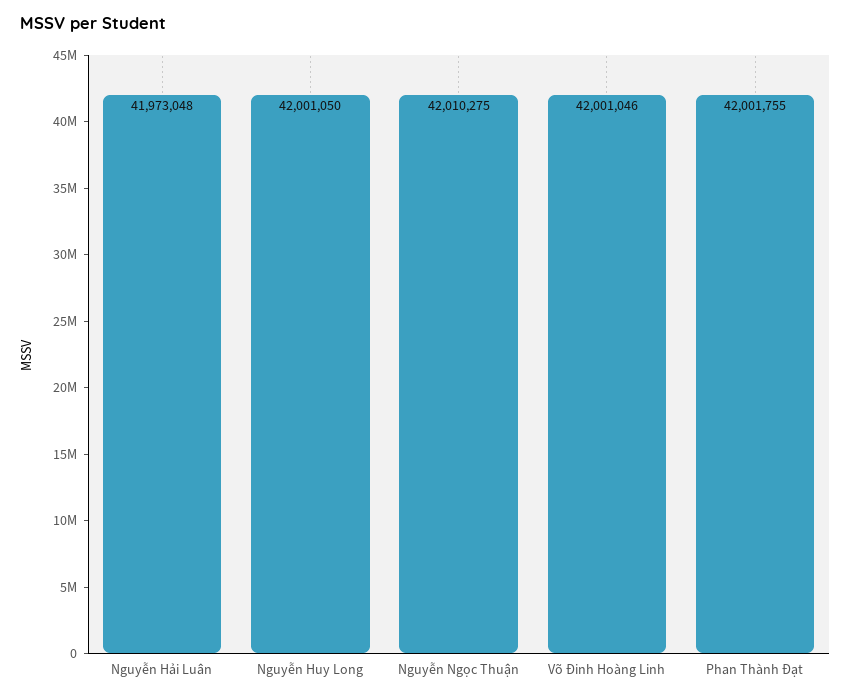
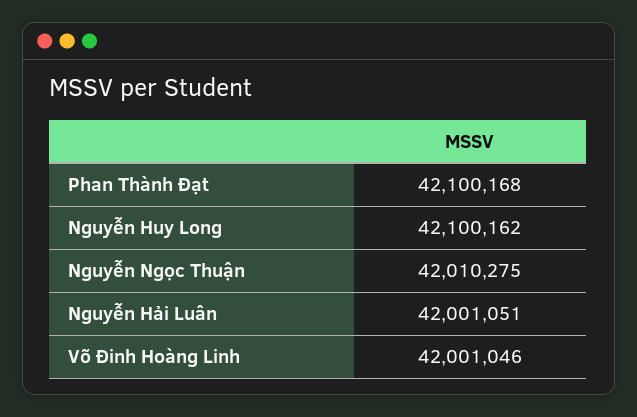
Nguyễn Hải Luân: 41973048 -> 42001051
Nguyễn Huy Long: 42001050 -> 42100162
Phan Thành Đạt: 42001755 -> 42100168

